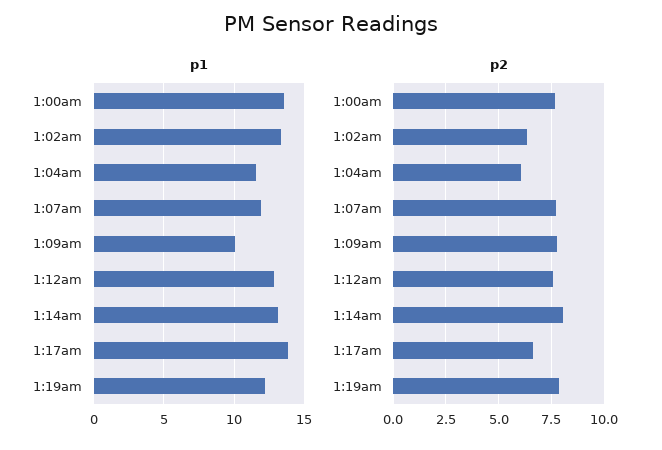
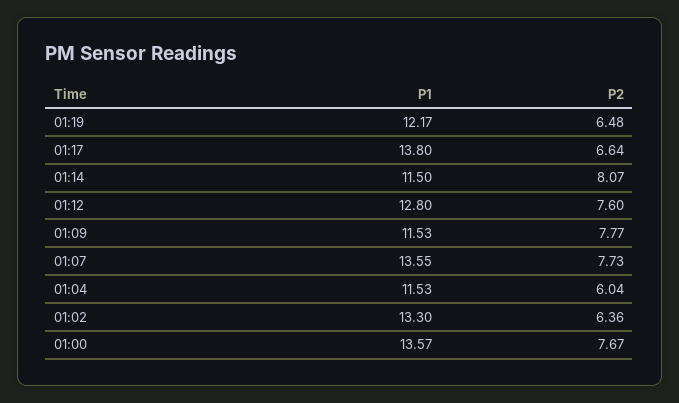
p1, 1:07am: 12 -> 13.55
p1, 1:09am: 10 -> 11.53
p1, 1:14am: 13 -> 11.5
p2, 1:19am: 8 -> 6.48

